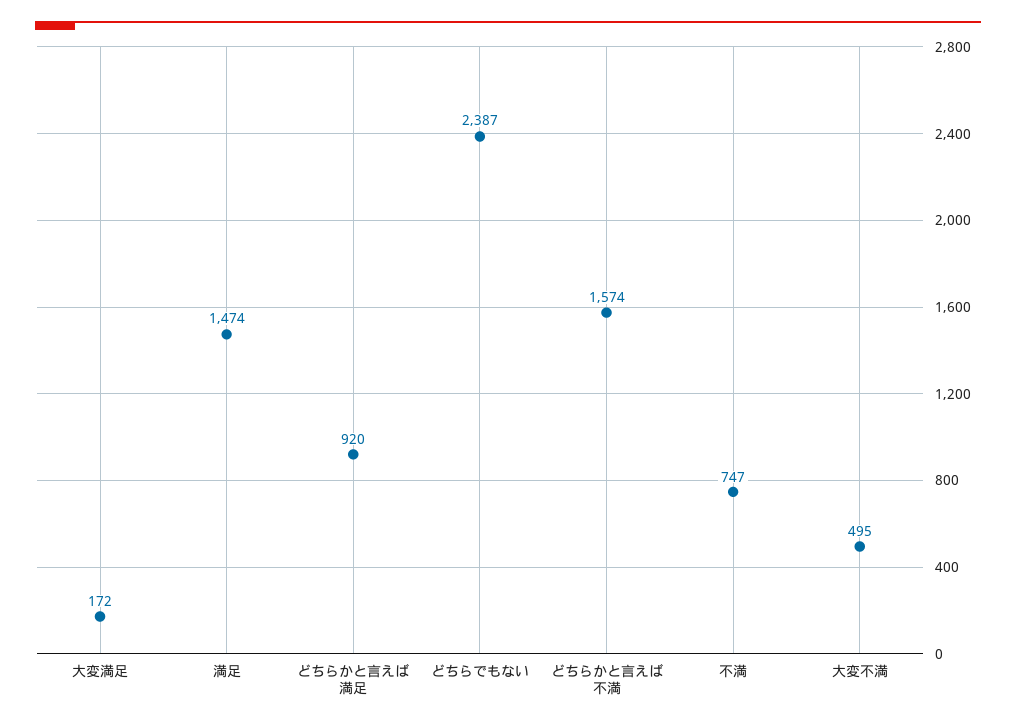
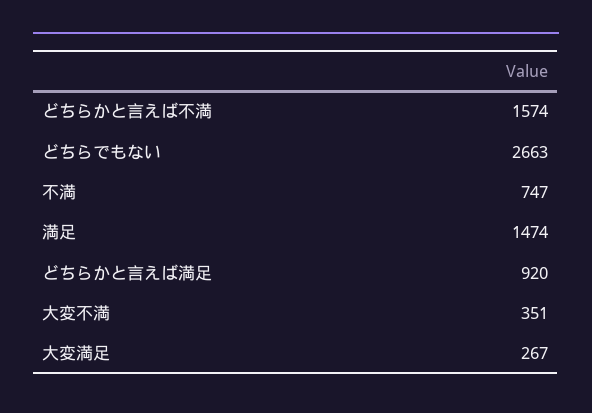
大変満足: 172 -> 267
どちらでもない: 2387 -> 2663
大変不満: 495 -> 351

